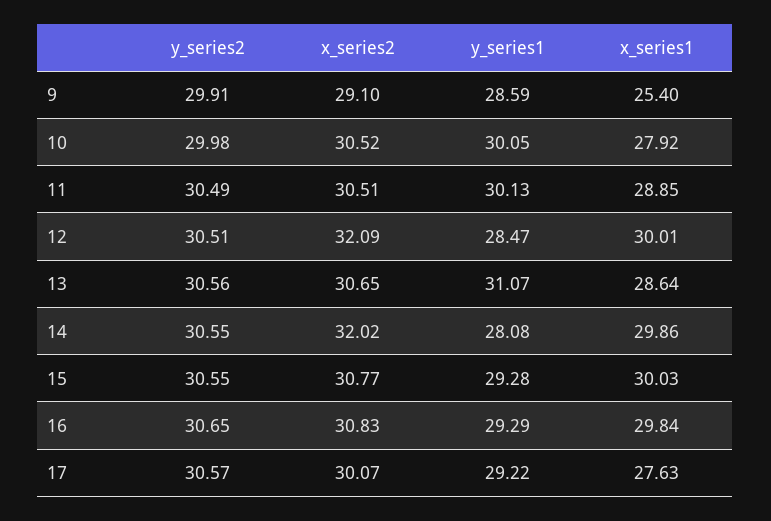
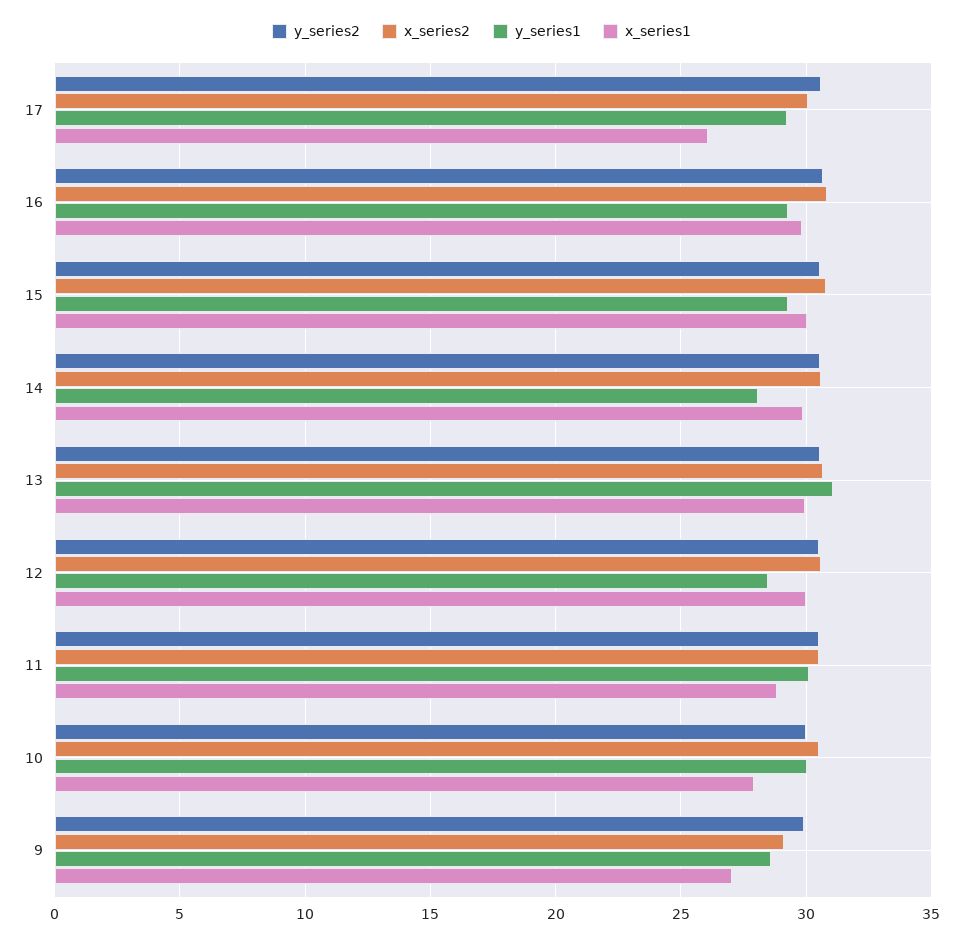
x_series1, 9: 25.4 -> 27
x_series2, 12: 32.09 -> 30.5
x_series1, 13: 28.64 -> 30
x_series2, 14: 32.02 -> 30.5
x_series1, 17: 27.63 -> 26

